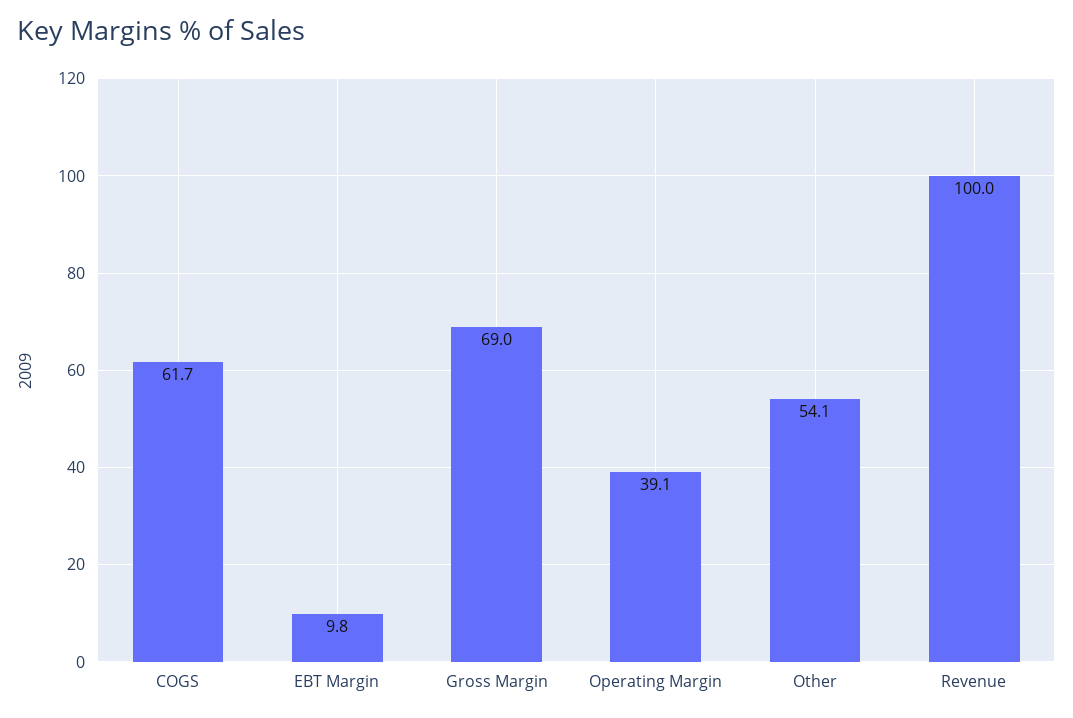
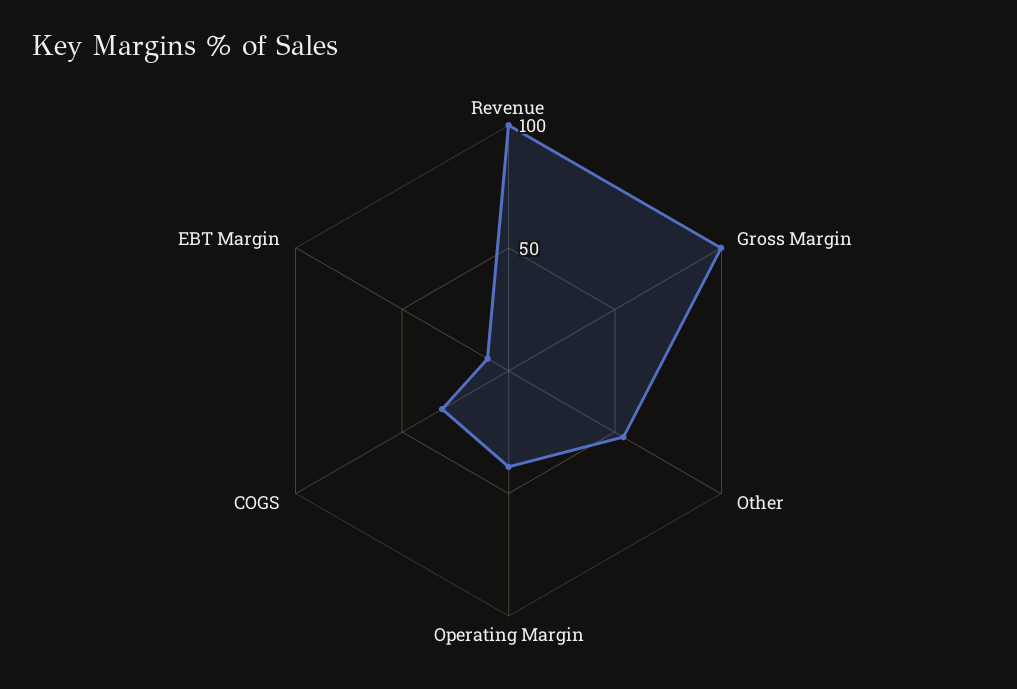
COGS: 61.7 -> 30
Gross Margin: 69 -> 100

